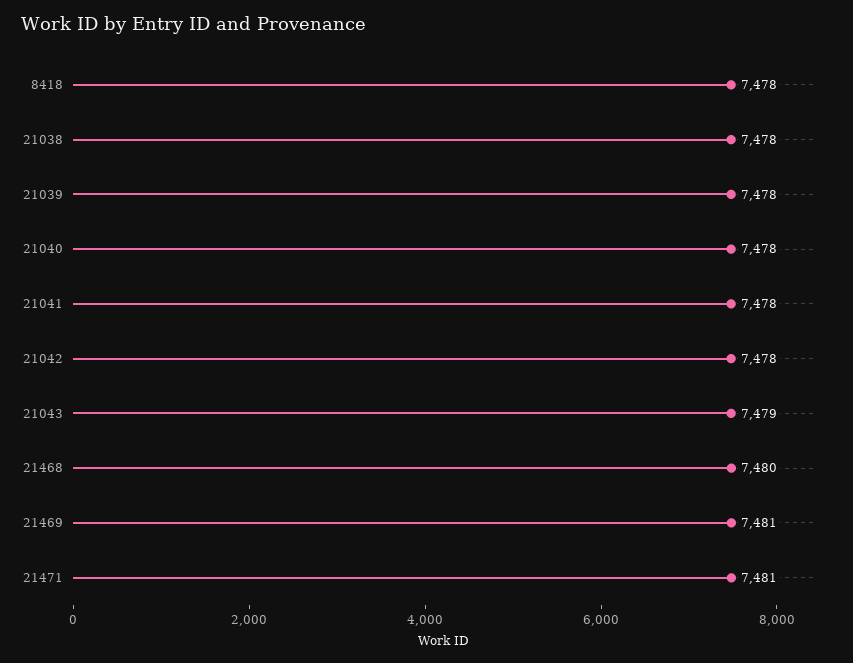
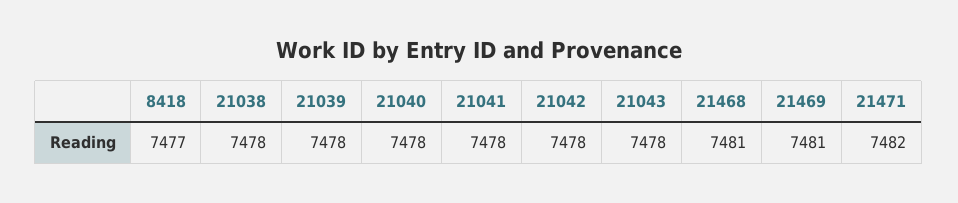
8418: 7478 -> 7477
21043: 7479 -> 7478
21468: 7480 -> 7481
21471: 7481 -> 7482

